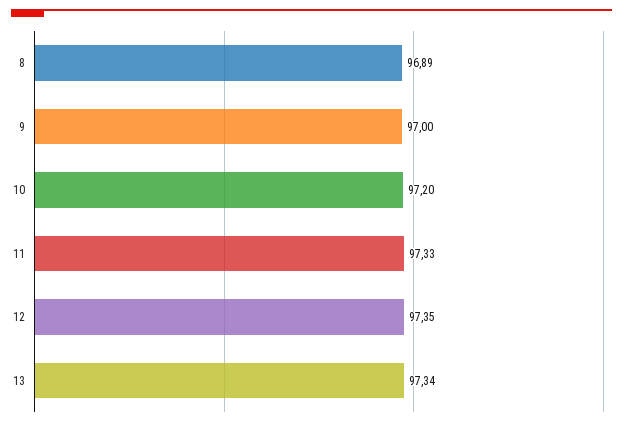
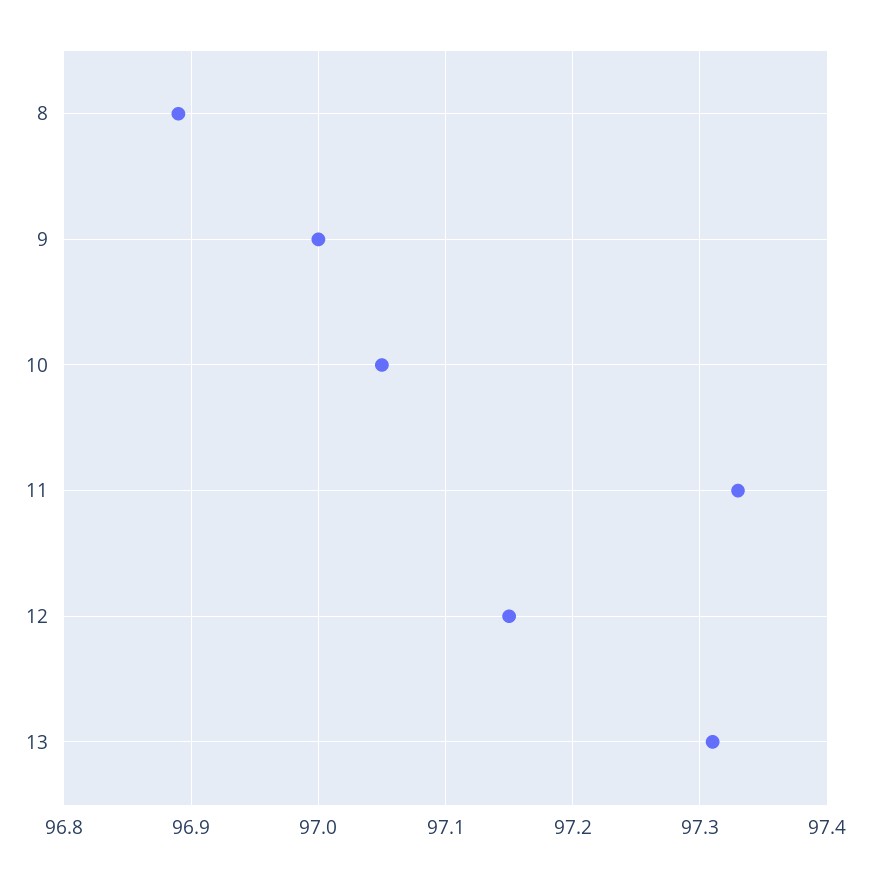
10: 97.2 -> 97.05
12: 97.35 -> 97.15
13: 97.34 -> 97.31

